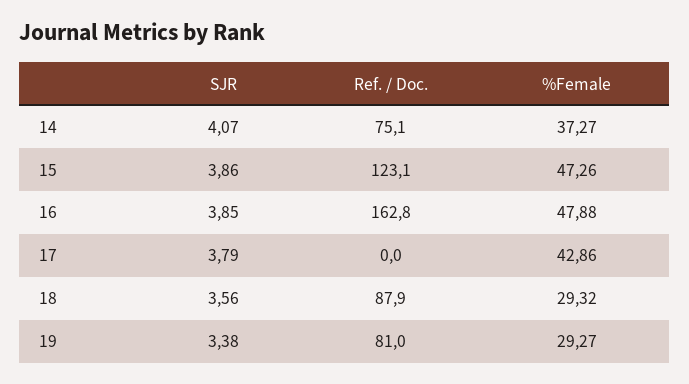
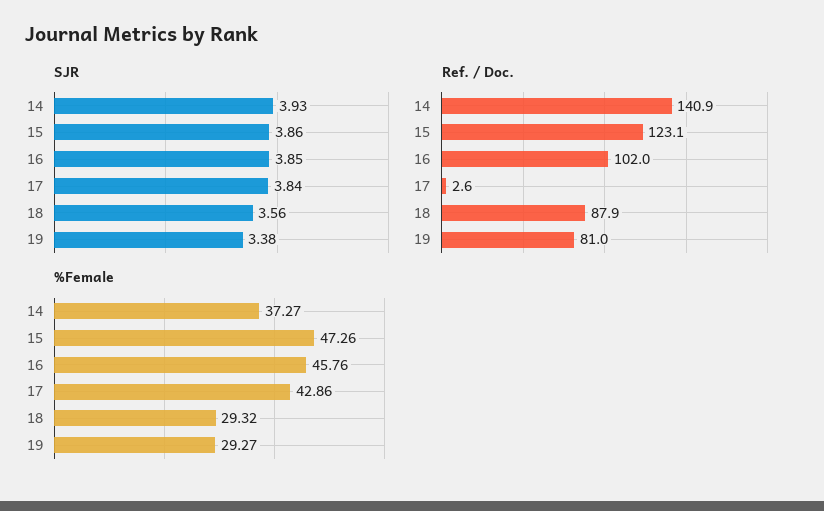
SJR, 14: 4.07 -> 3.93
Ref. / Doc., 14: 75.1 -> 140.9
Ref. / Doc., 16: 162.8 -> 102
%Female, 16: 47.88 -> 45.76
SJR, 17: 3.79 -> 3.84
Ref. / Doc., 17: 0 -> 2.6

